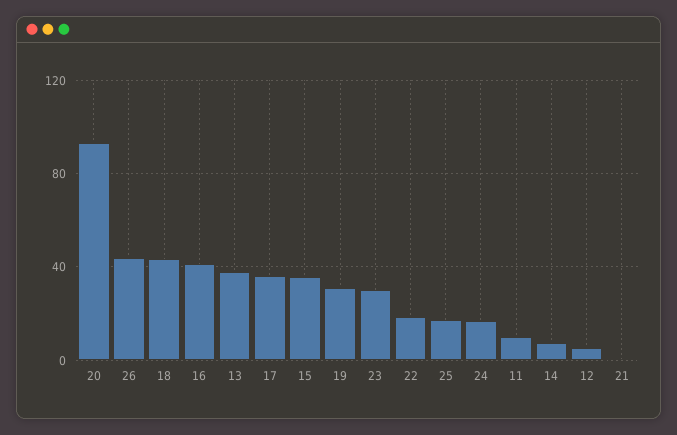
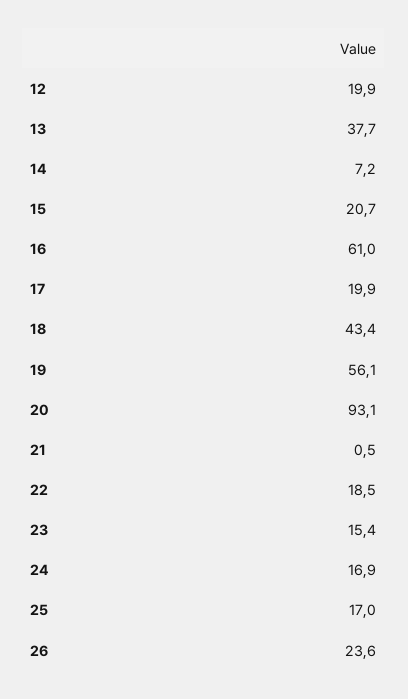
26: 45 -> 23.6
16: 40 -> 61
17: 35 -> 19.9
15: 35 -> 20.7
19: 30 -> 56.1
23: 30 -> 15.4
11: 10 -> none
12: 5 -> 19.9

